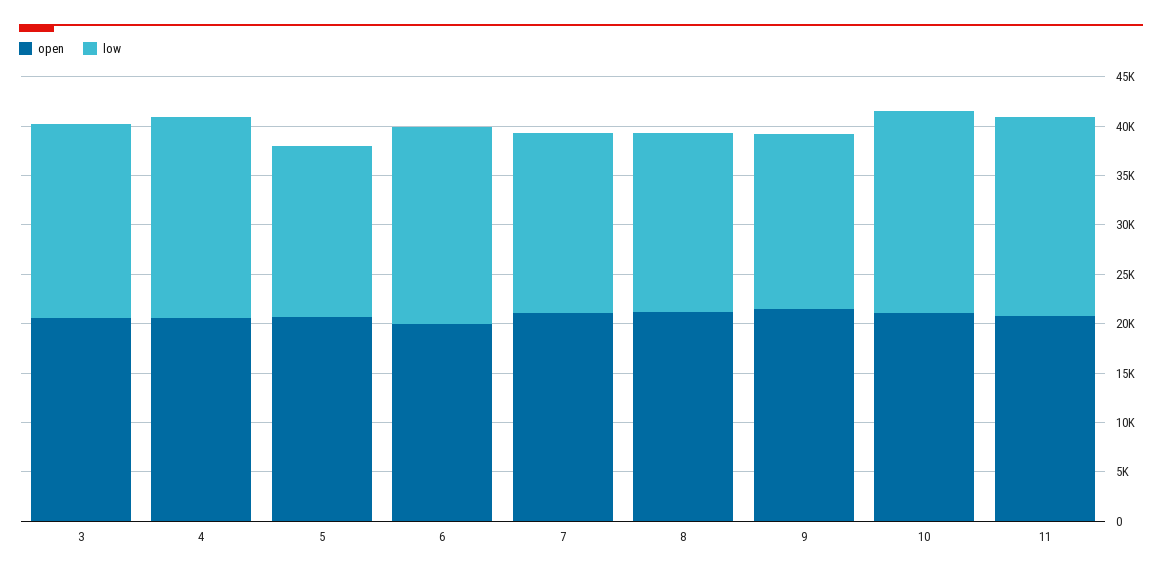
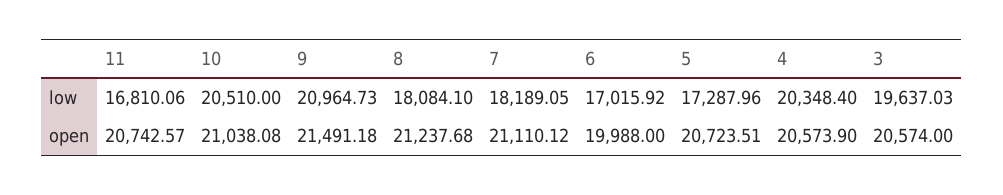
low, 6: 20000 -> 17015.92
low, 9: 18000 -> 20964.73
low, 11: 20000 -> 16810.06

